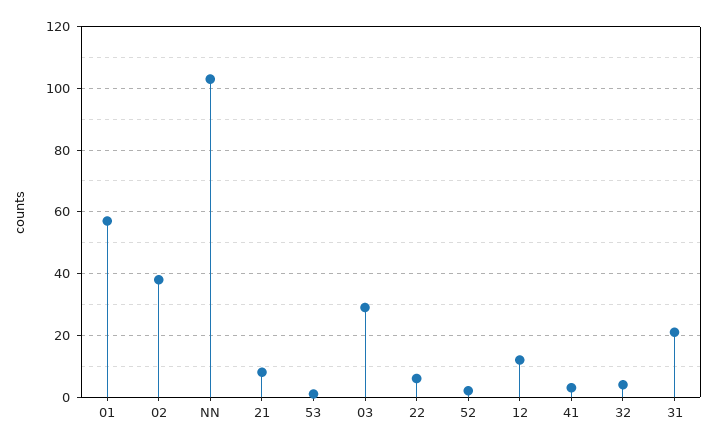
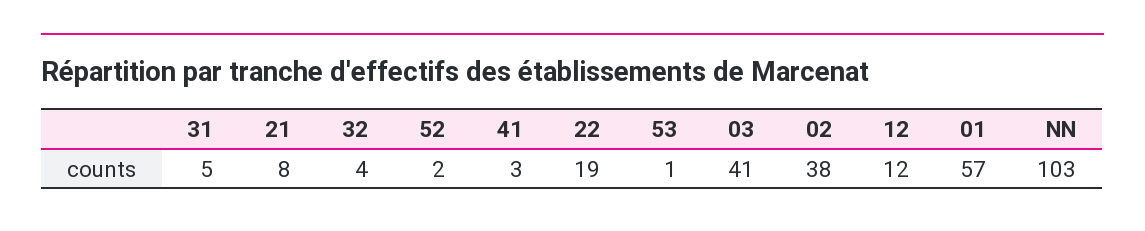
03: 30 -> 41
22: 5 -> 19
31: 20 -> 5

